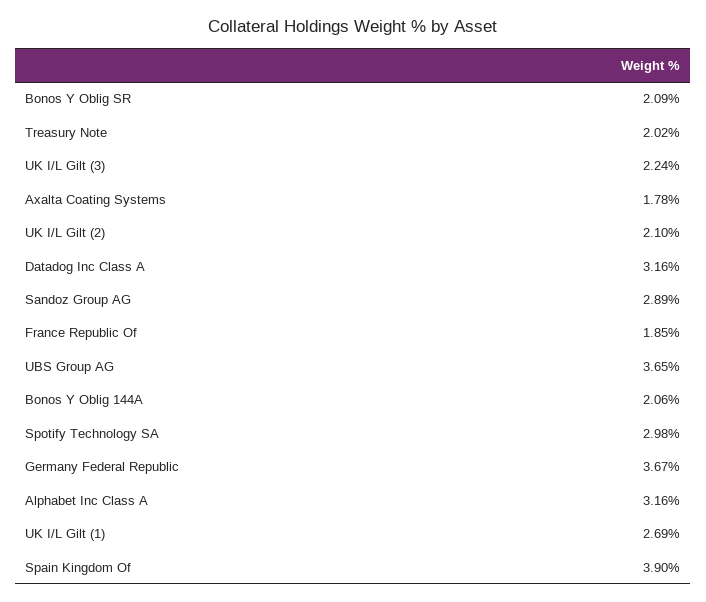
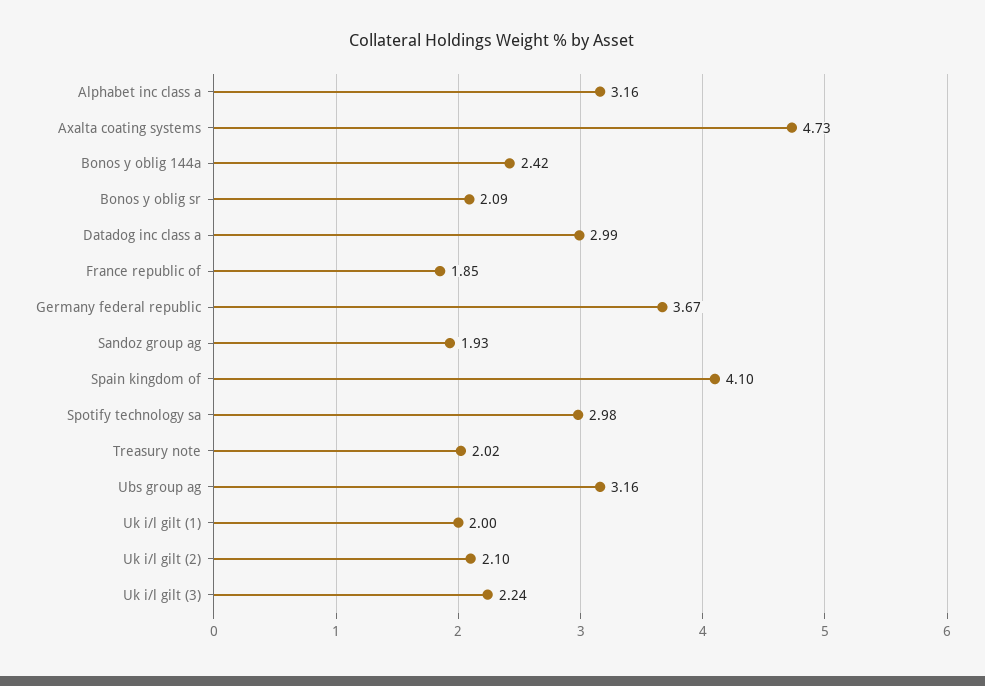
Axalta Coating Systems: 1.78 -> 4.73
Datadog Inc Class A: 3.16 -> 2.99
Sandoz Group AG: 2.89 -> 1.93
UBS Group AG: 3.65 -> 3.16
Bonos Y Oblig 144A: 2.06 -> 2.42
UK I/L Gilt (1): 2.69 -> 2
Spain Kingdom Of: 3.9 -> 4.1

